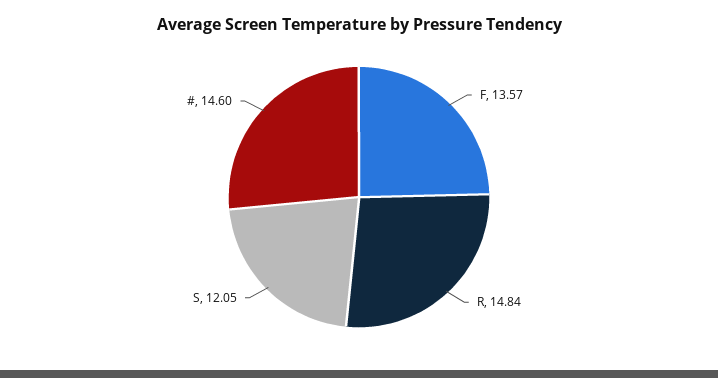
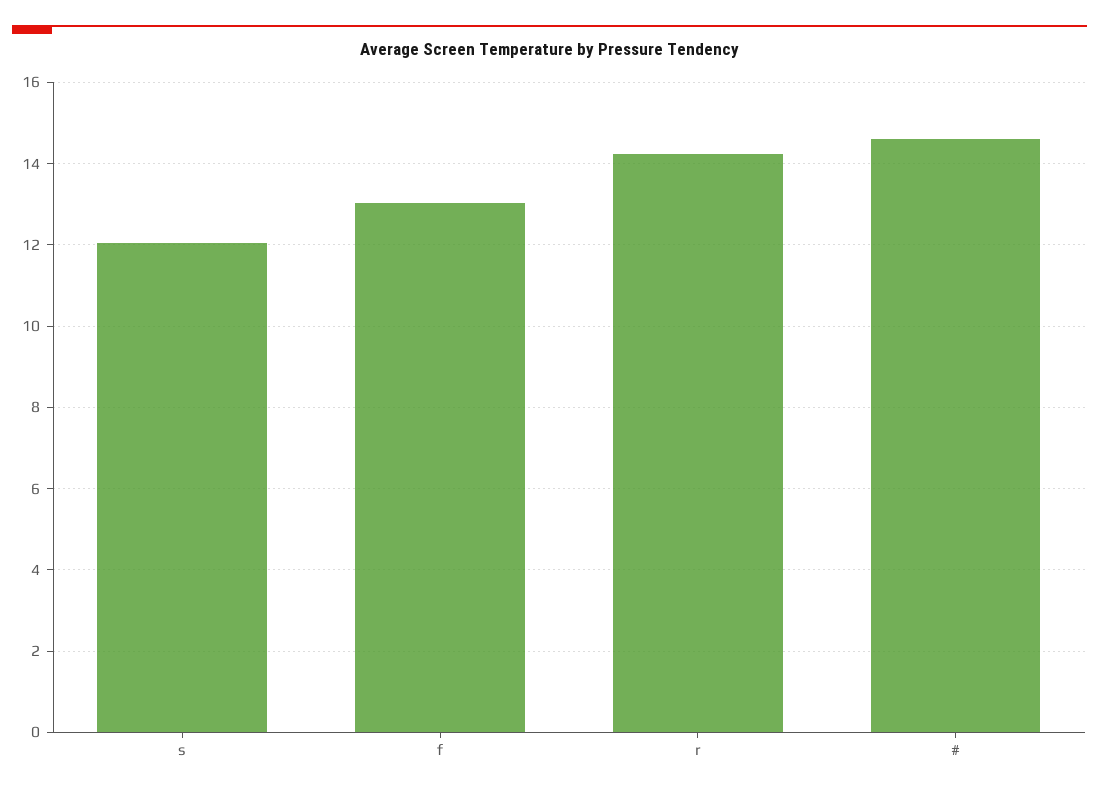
F: 13.57 -> 13
R: 14.84 -> 14.2

